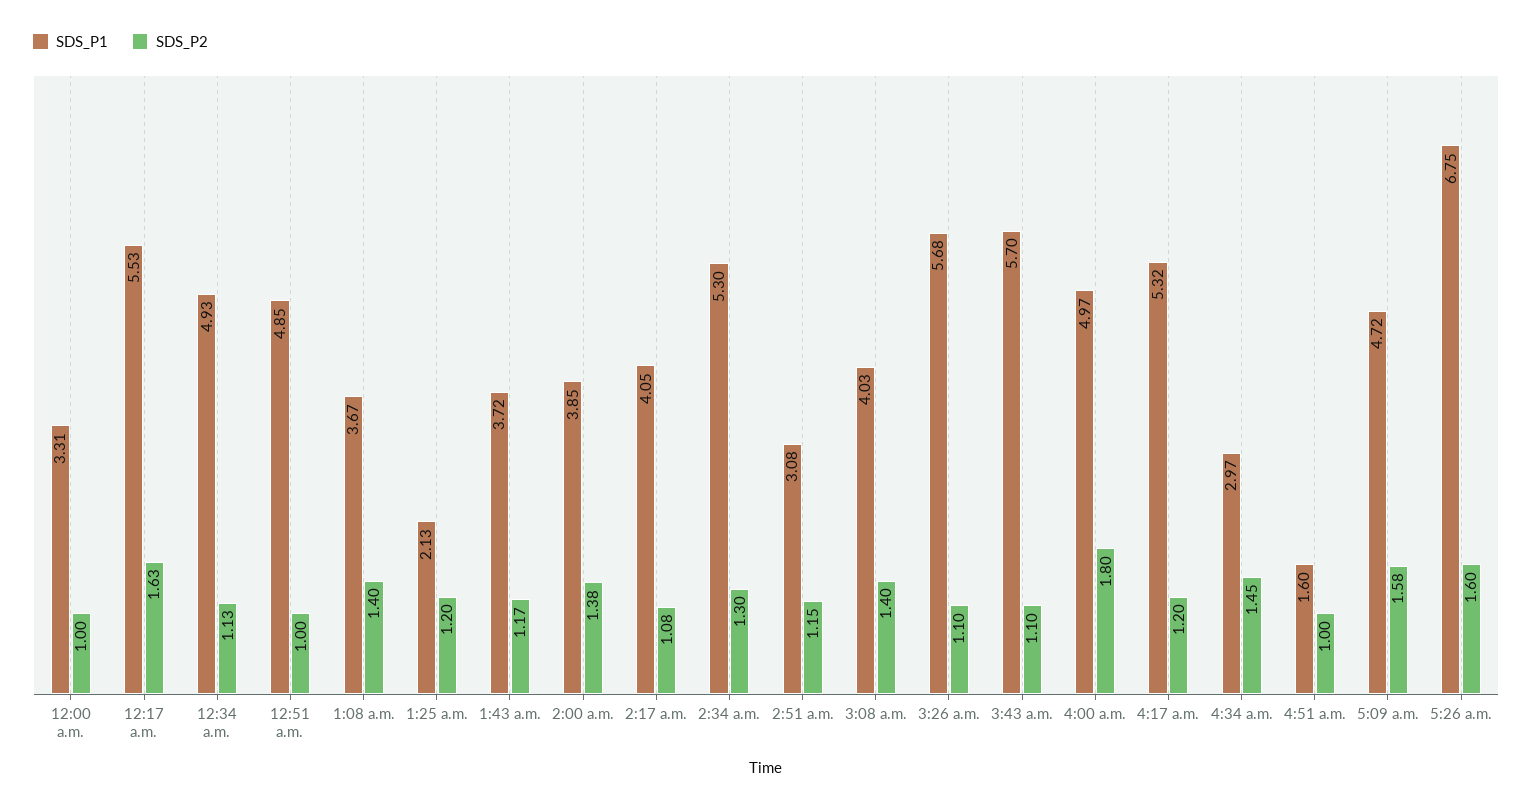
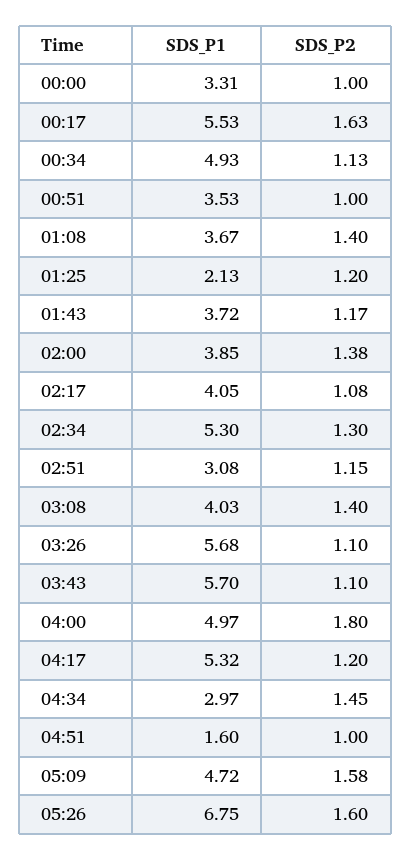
SDS_P1, 12:51 a.m.: 4.85 -> 3.53

